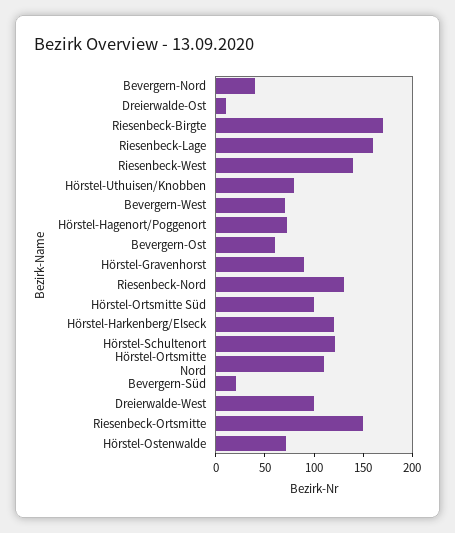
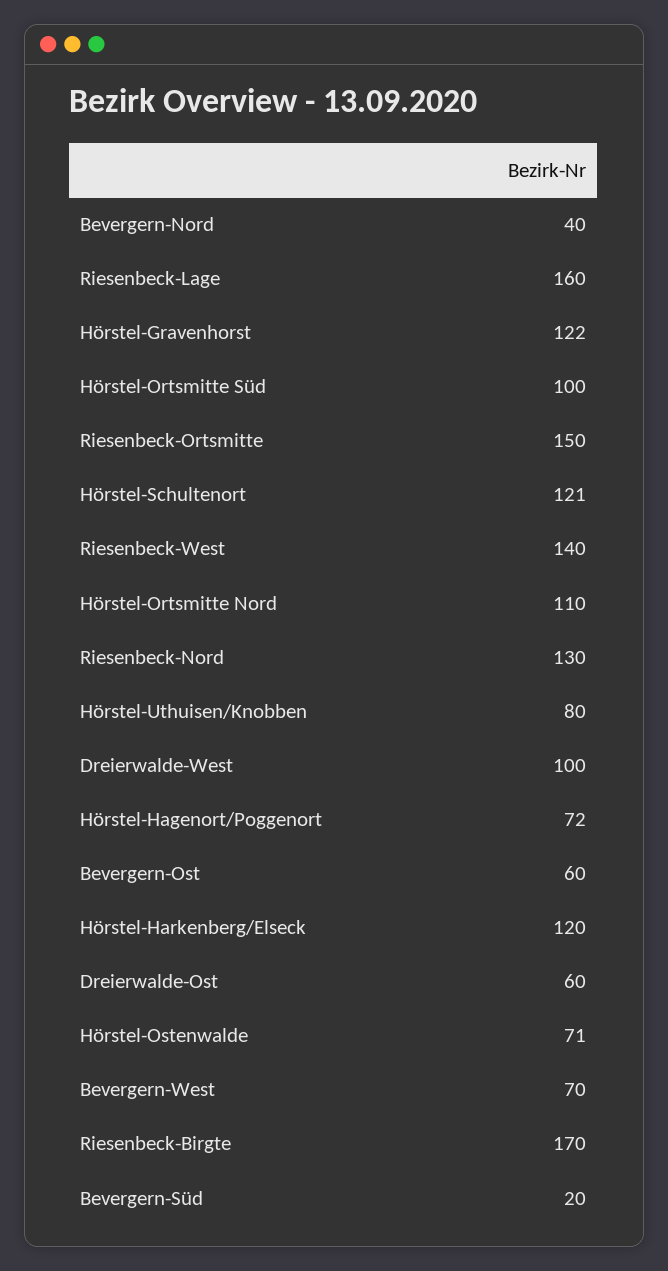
Dreierwalde-Ost: 10 -> 60
Hörstel-Gravenhorst: 90 -> 122

